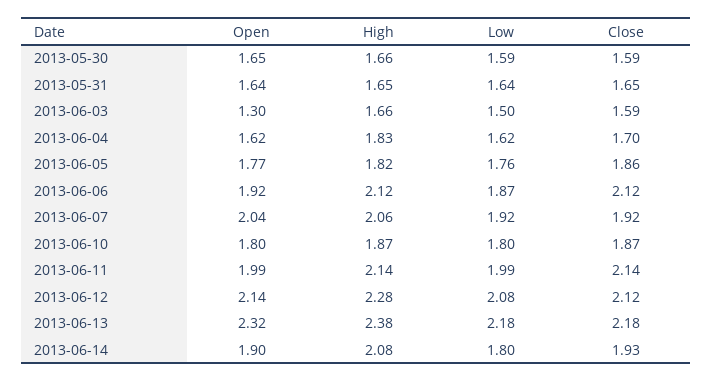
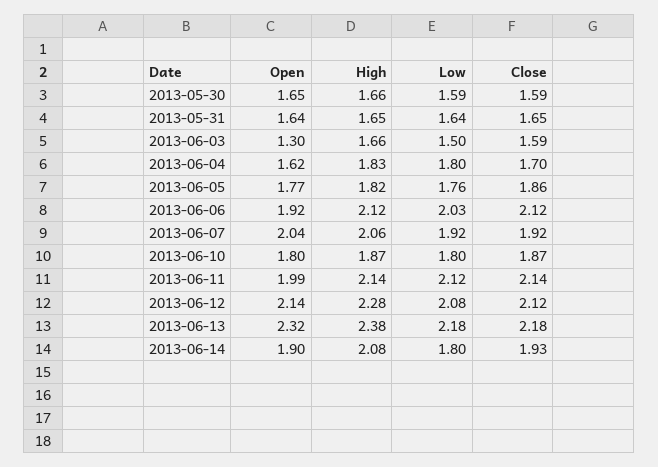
Low, 2013-06-04: 1.62 -> 1.8
Low, 2013-06-06: 1.87 -> 2.03
Low, 2013-06-11: 1.99 -> 2.12

